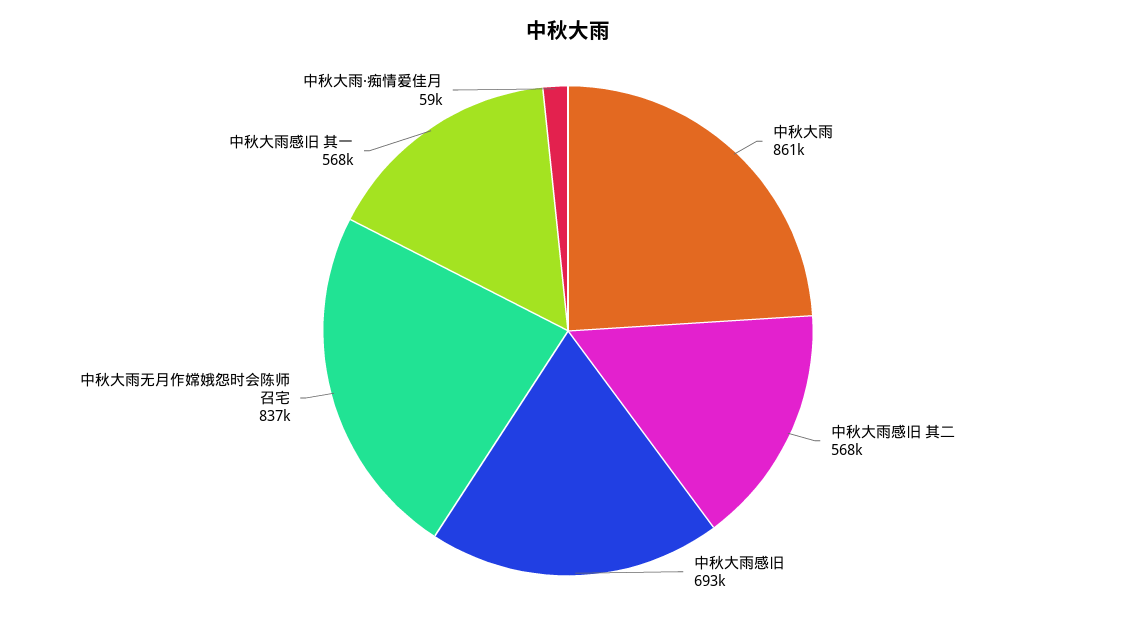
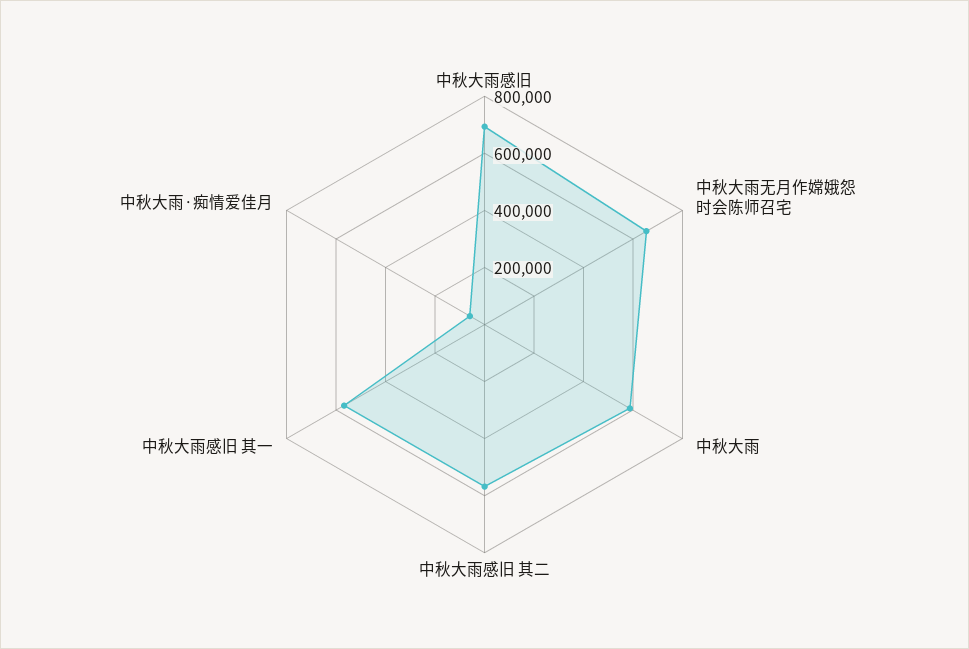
中秋大雨: 861000 -> 600000
中秋大雨无月作嫦娥怨时会陈师召宅: 837000 -> 650000

